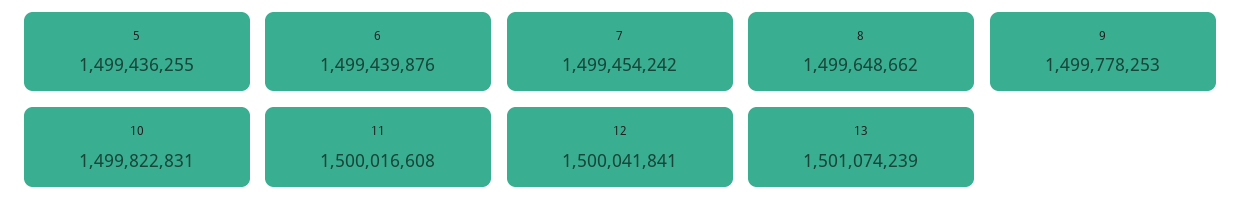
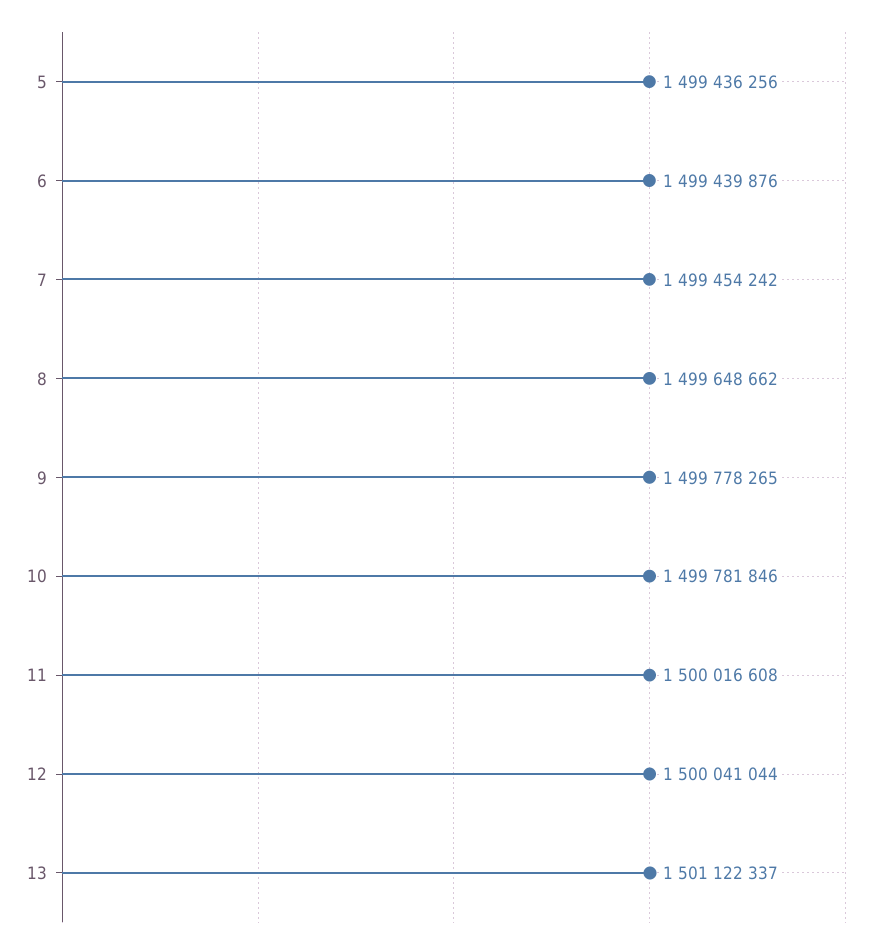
5: 1499436255 -> 1499436256
9: 1499778253 -> 1499778265
10: 1499822831 -> 1499781846
12: 1500041841 -> 1500041044
13: 1501074239 -> 1501122337

